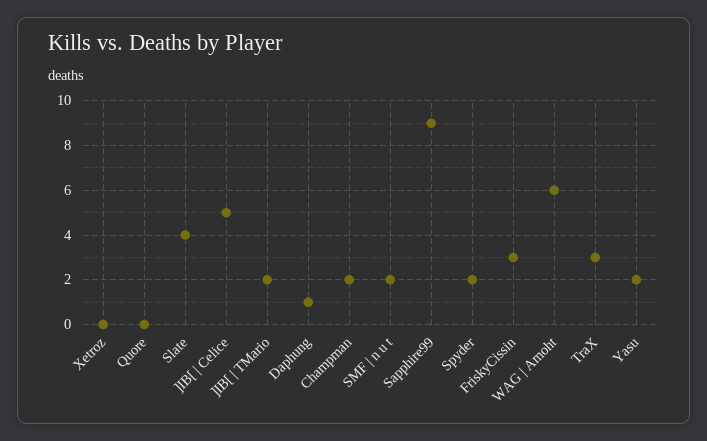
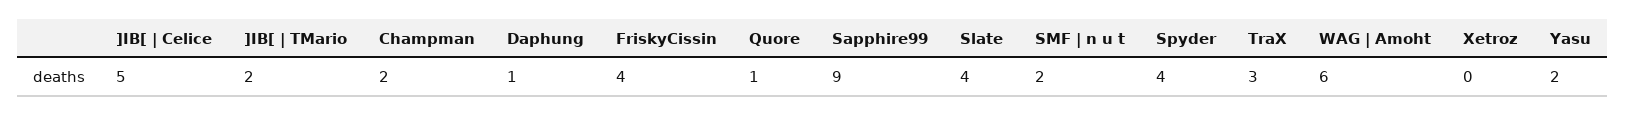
Quore: 0 -> 1
Spyder: 2 -> 4
FriskyCissin: 3 -> 4

